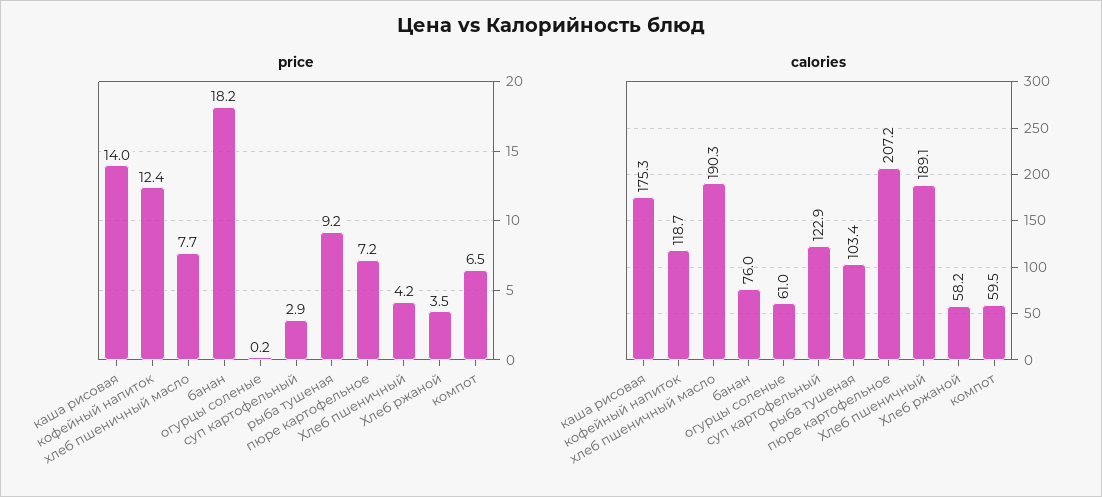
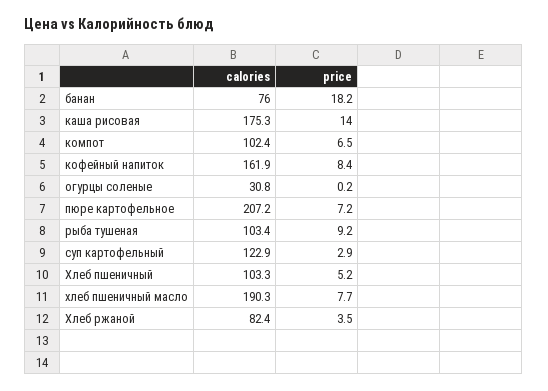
price, кофейный напиток: 12.4 -> 8.4
price, Хлеб пшеничный: 4.2 -> 5.2
calories, кофейный напиток: 118.7 -> 161.9
calories, огурцы соленые: 61 -> 30.8
calories, Хлеб пшеничный: 189.1 -> 103.3
calories, Хлеб ржаной: 58.2 -> 82.4
calories, компот: 59.5 -> 102.4

